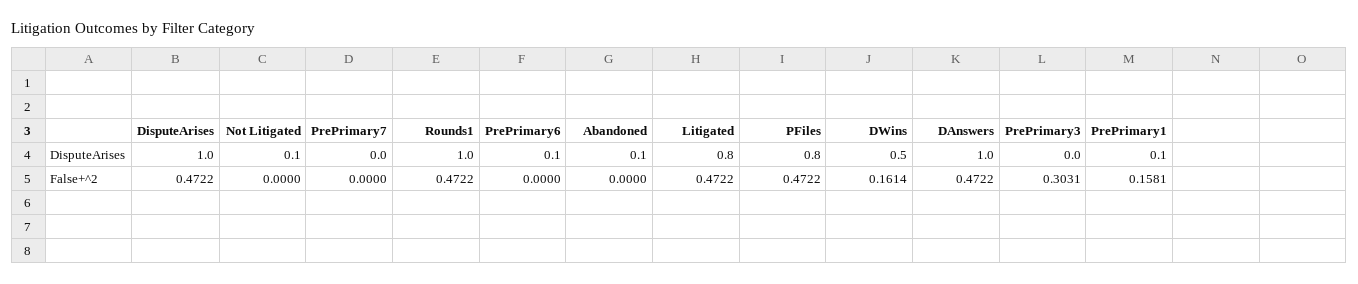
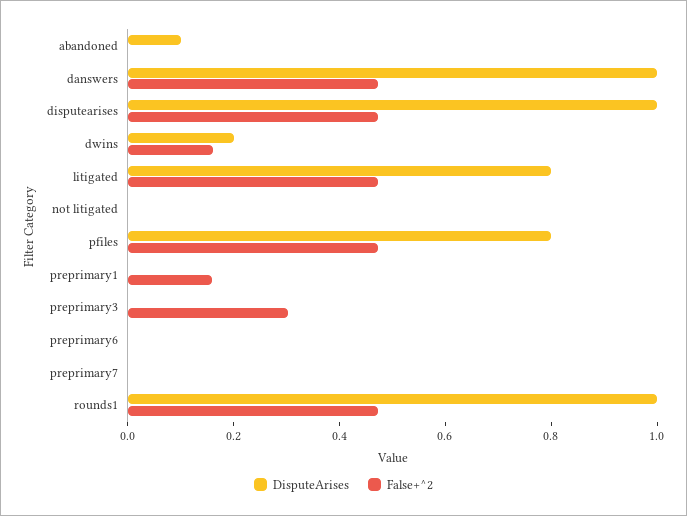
DisputeArises, Not Litigated: 0.1 -> 0
DisputeArises, PrePrimary6: 0.1 -> 0
DisputeArises, DWins: 0.5 -> 0.2
DisputeArises, PrePrimary1: 0.1 -> 0

